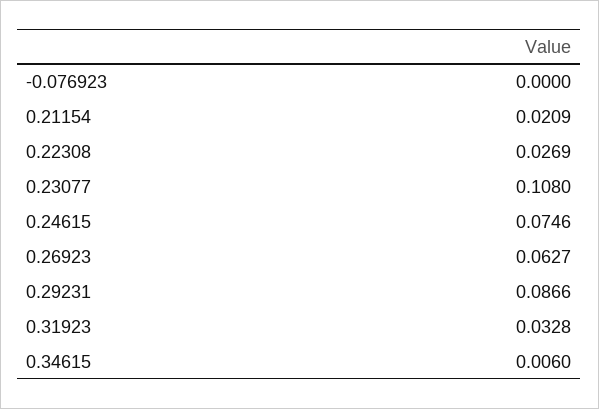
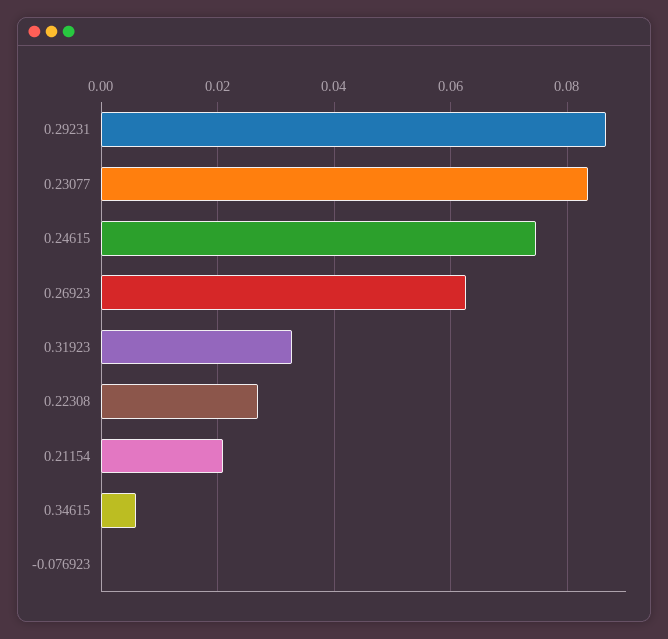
0.23077: 0.108 -> 0.084

